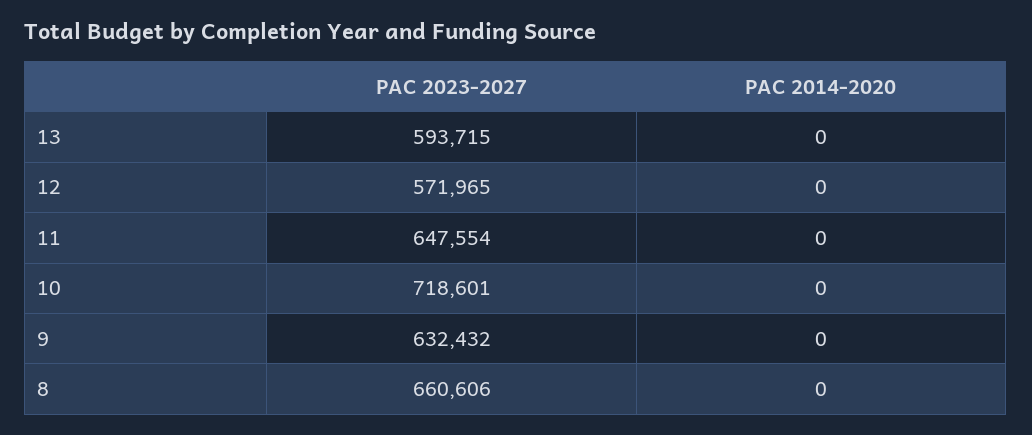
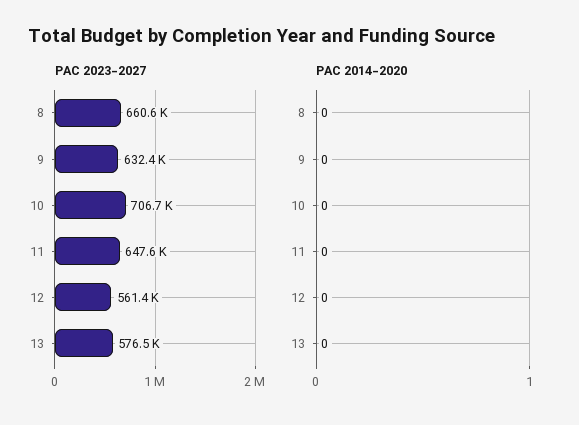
PAC 2023-2027, 13: 593715 -> 576500
PAC 2023-2027, 12: 571965 -> 561400
PAC 2023-2027, 10: 718601 -> 706700

